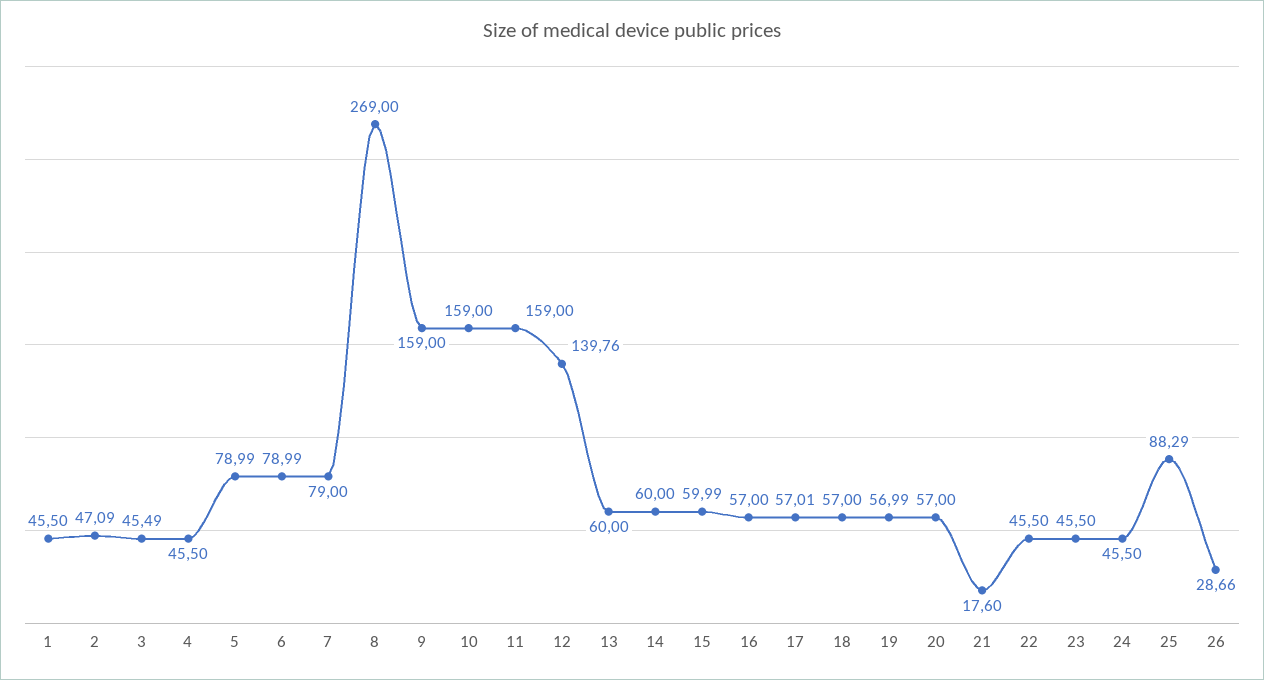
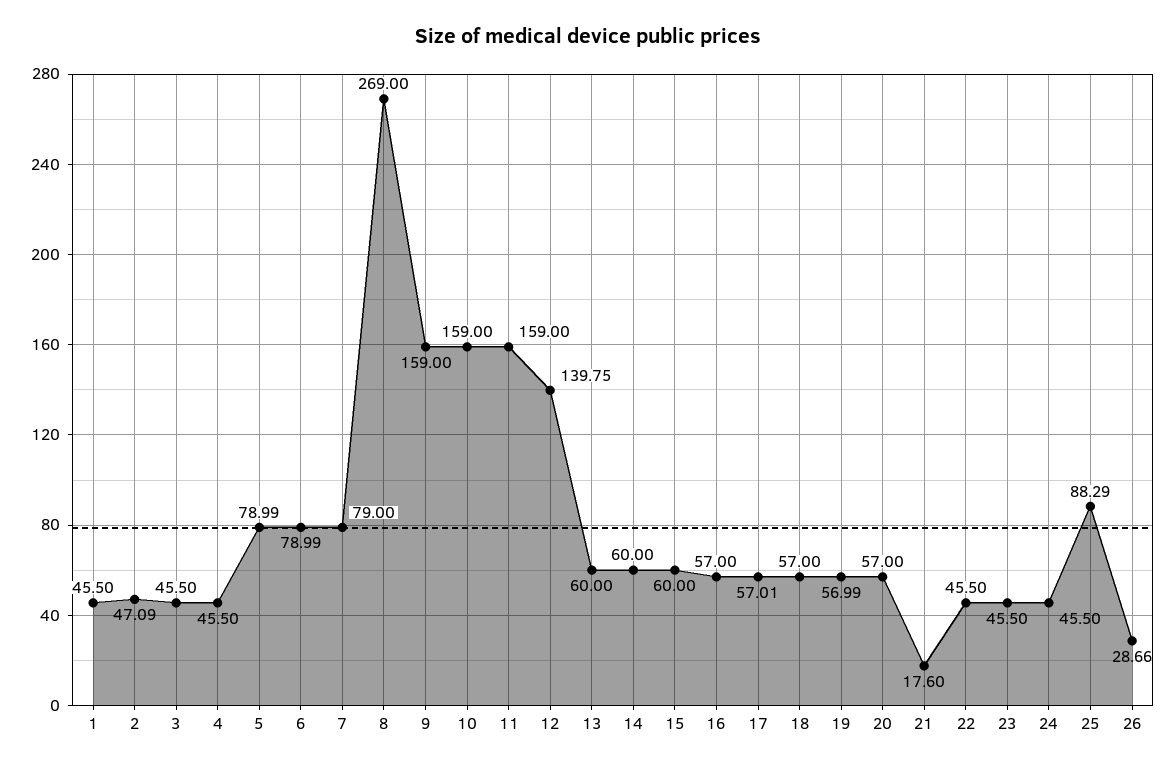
3: 45.49 -> 45.5
12: 139.76 -> 139.75
15: 59.99 -> 60

